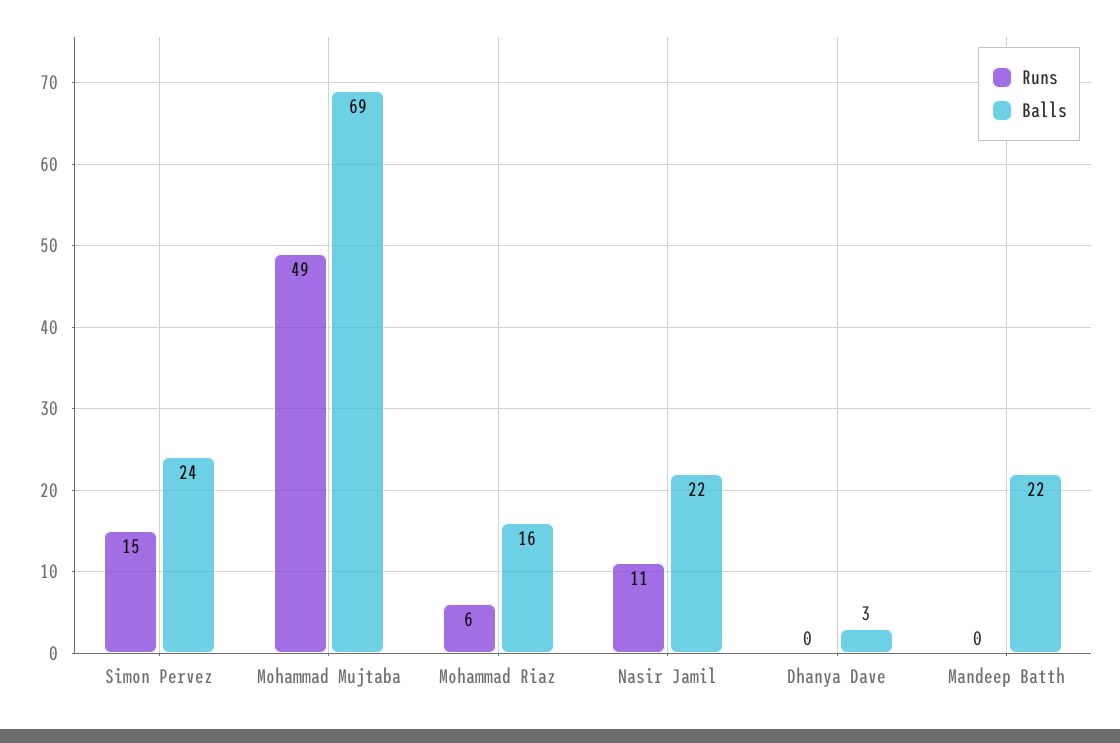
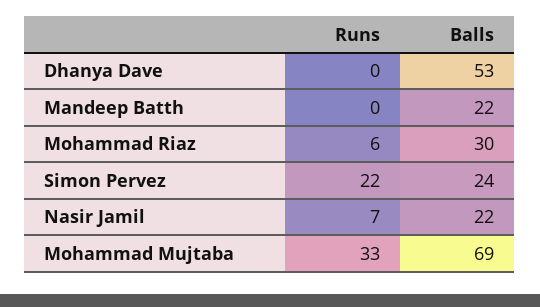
Runs, Simon Pervez: 15 -> 22
Runs, Mohammad Mujtaba: 49 -> 33
Balls, Mohammad Riaz: 16 -> 30
Runs, Nasir Jamil: 11 -> 7
Balls, Dhanya Dave: 3 -> 53

